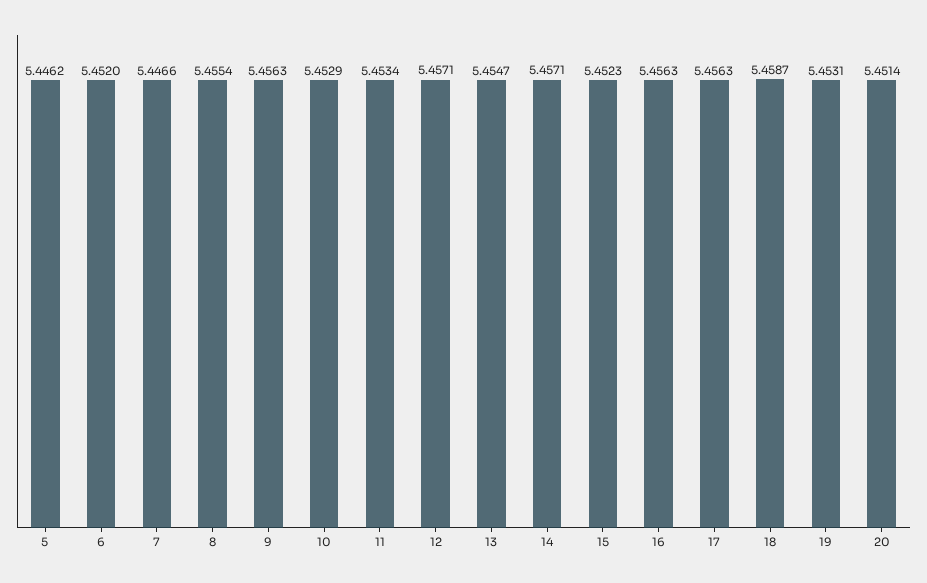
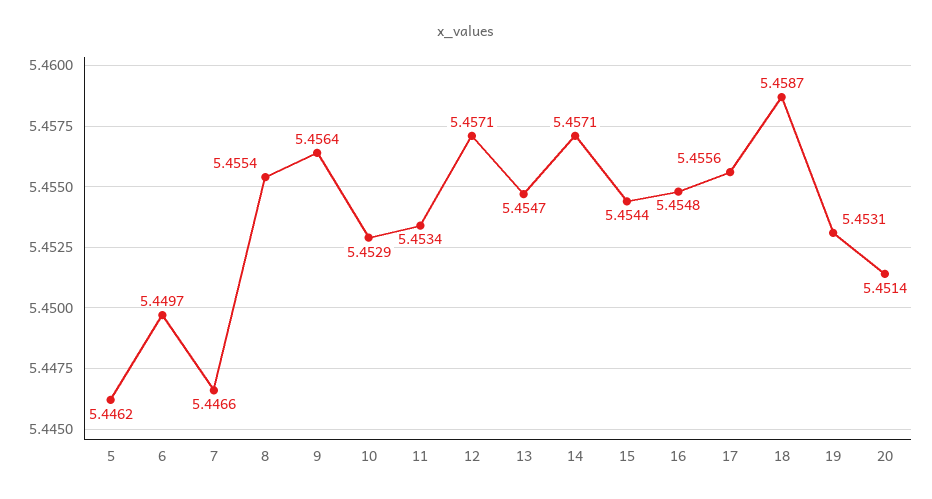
6: 5.452 -> 5.4497
9: 5.4563 -> 5.4564
15: 5.4523 -> 5.4544
16: 5.4563 -> 5.4548
17: 5.4563 -> 5.4556

